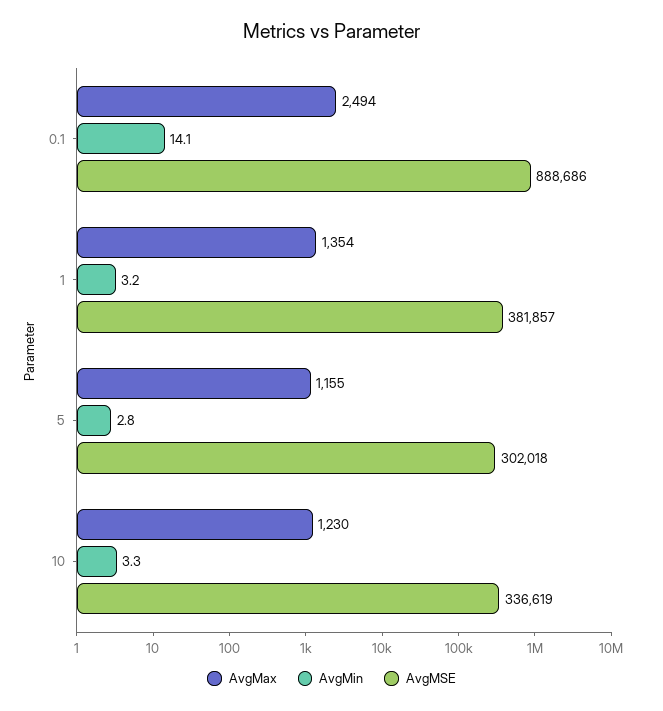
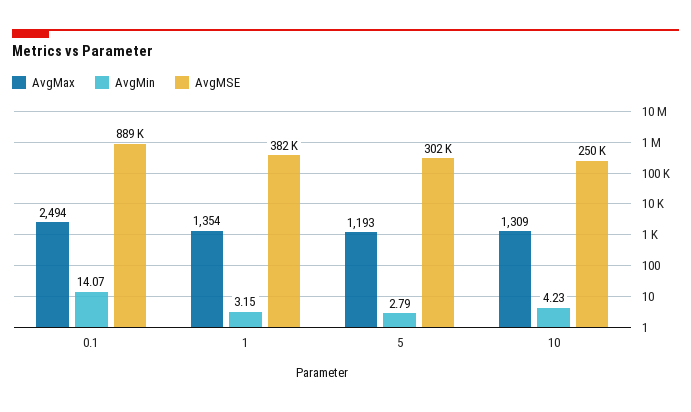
AvgMax, 5: 1155 -> 1193
AvgMax, 10: 1230 -> 1309
AvgMin, 10: 3.3 -> 4.23
AvgMSE, 10: 336619 -> 250000

